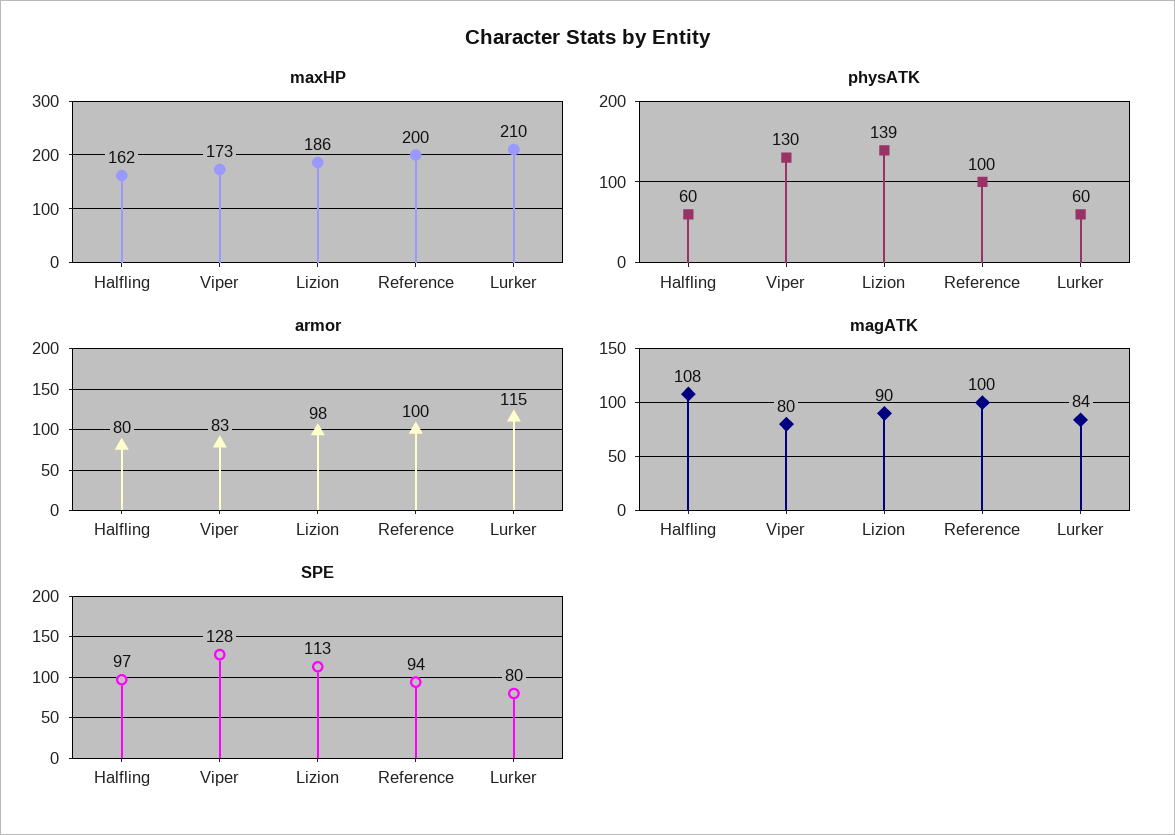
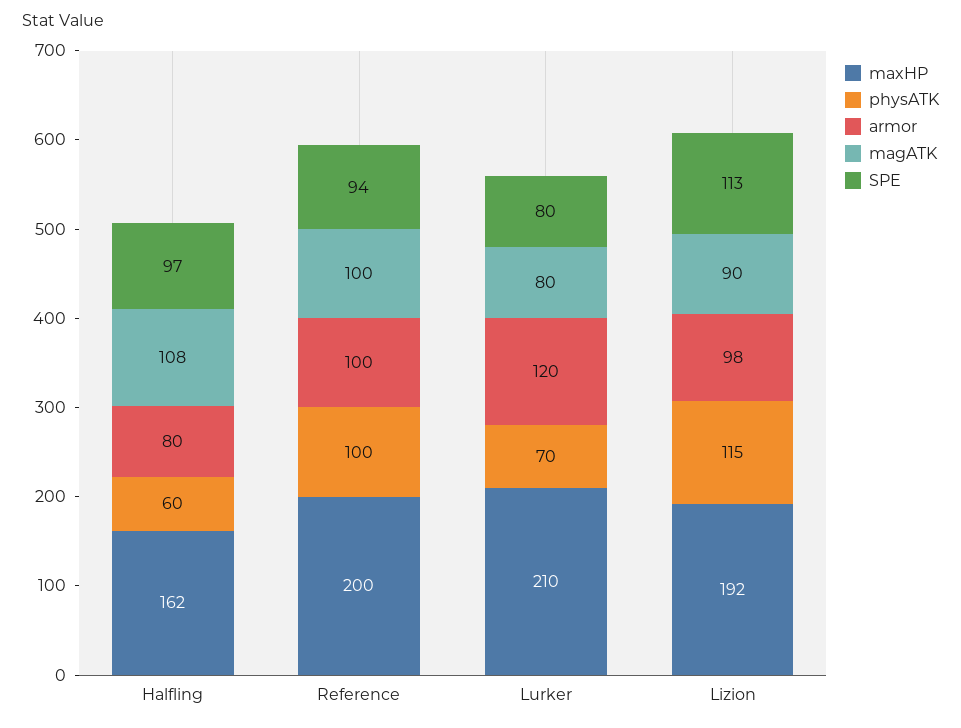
maxHP, Viper: 173 -> none
maxHP, Lizion: 186 -> 192
physATK, Viper: 130 -> none
physATK, Lizion: 139 -> 115
physATK, Lurker: 60 -> 70
armor, Viper: 83 -> none
armor, Lurker: 115 -> 120
magATK, Viper: 80 -> none
magATK, Lurker: 84 -> 80
SPE, Viper: 128 -> none

